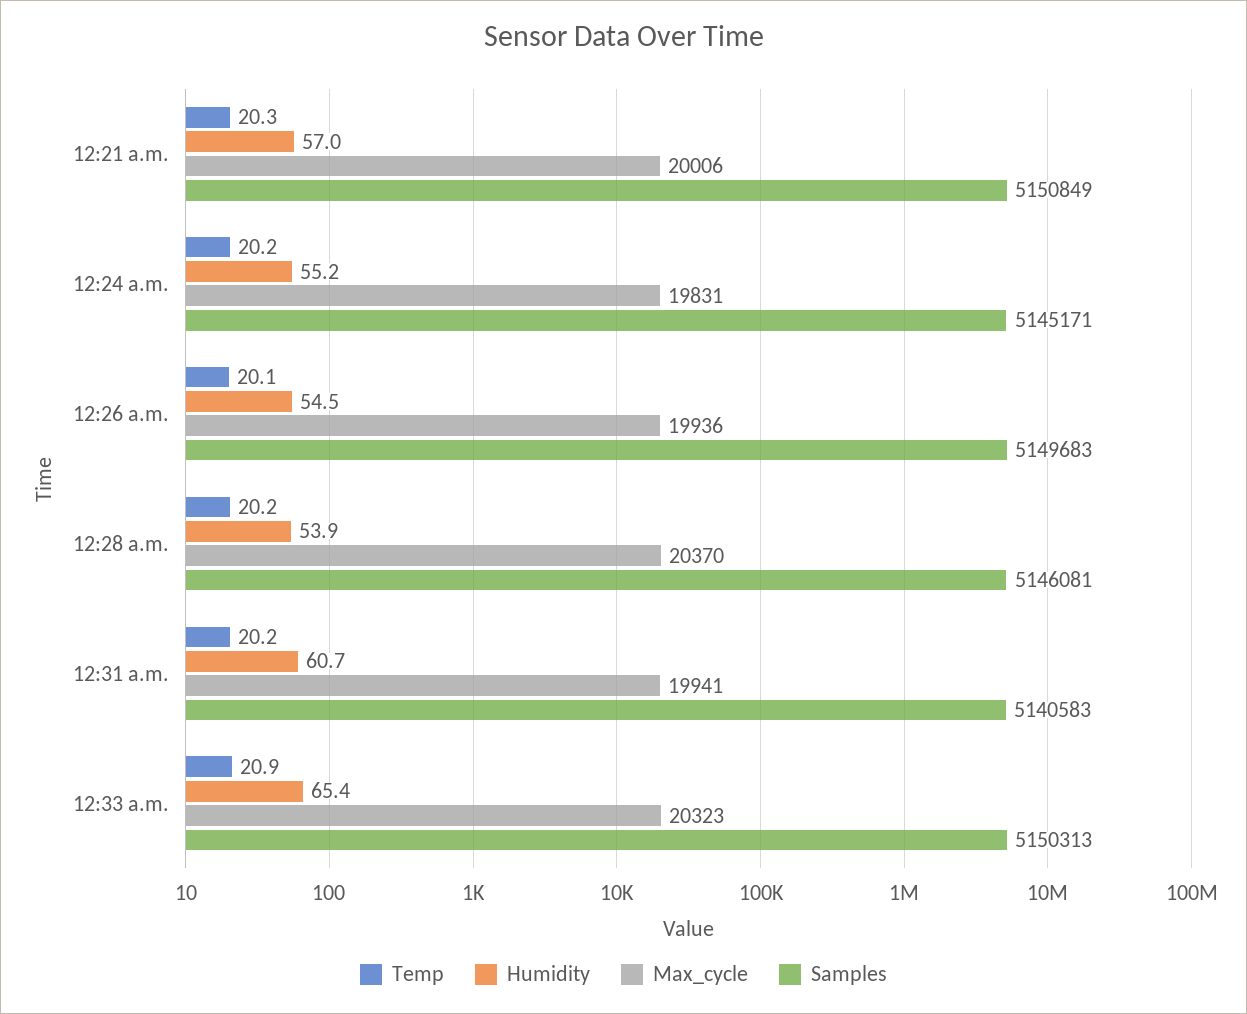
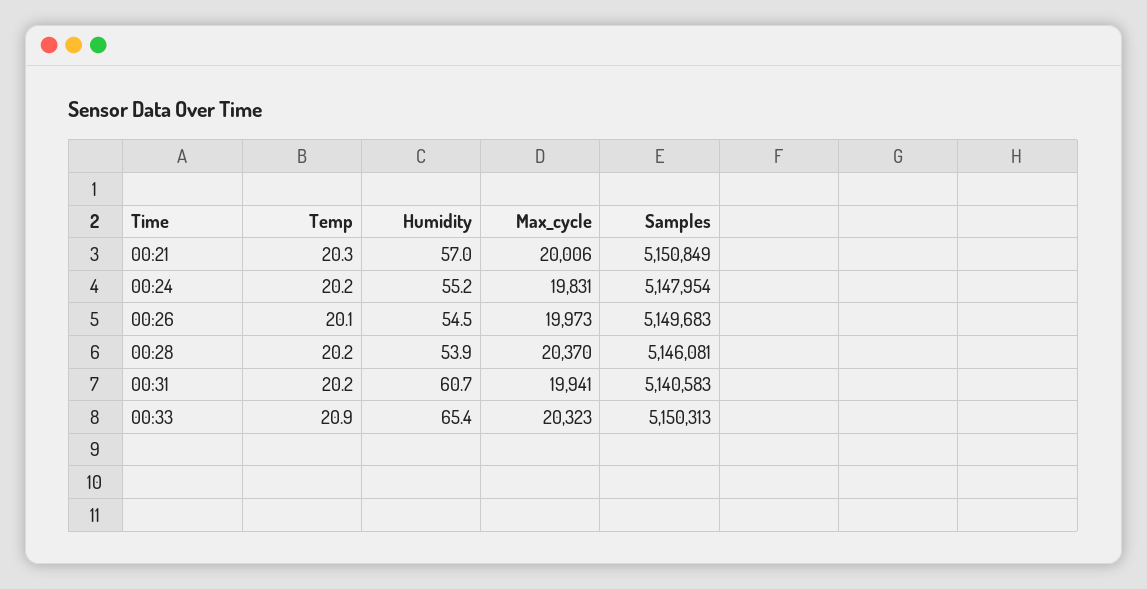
Samples, 12:24 a.m.: 5145171 -> 5147954
Max_cycle, 12:26 a.m.: 19936 -> 19973

